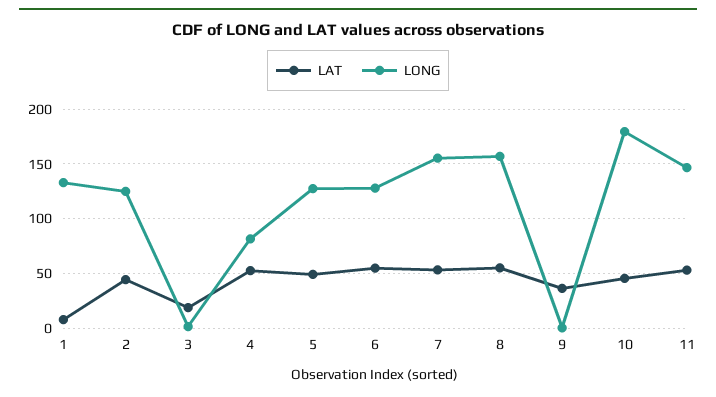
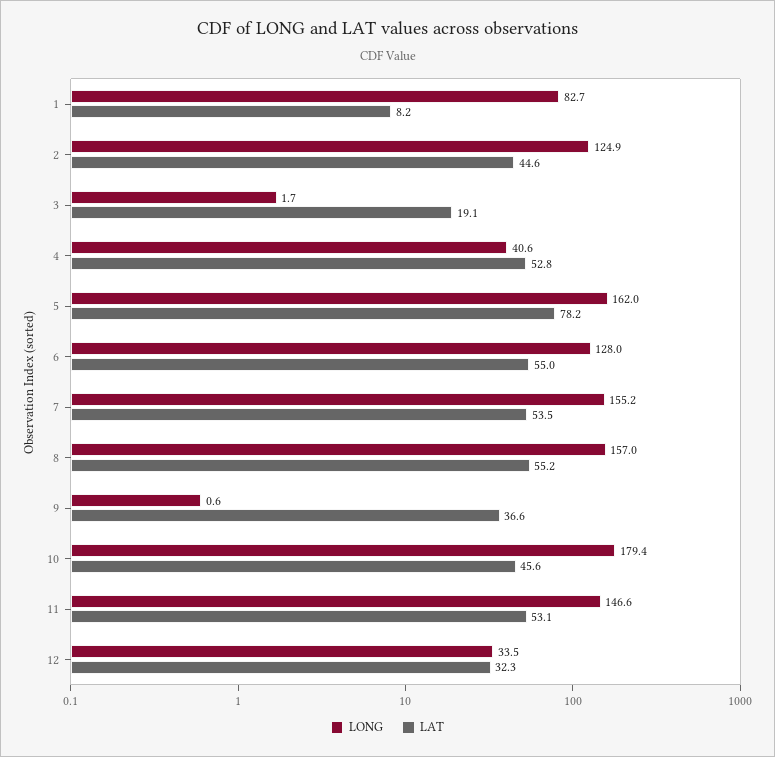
LONG, 1: 130 -> 82.7
LONG, 4: 80 -> 40.6
LAT, 5: 50 -> 78.2
LONG, 5: 130 -> 162
LONG, 12: none -> 33.5
LAT, 12: none -> 32.3

